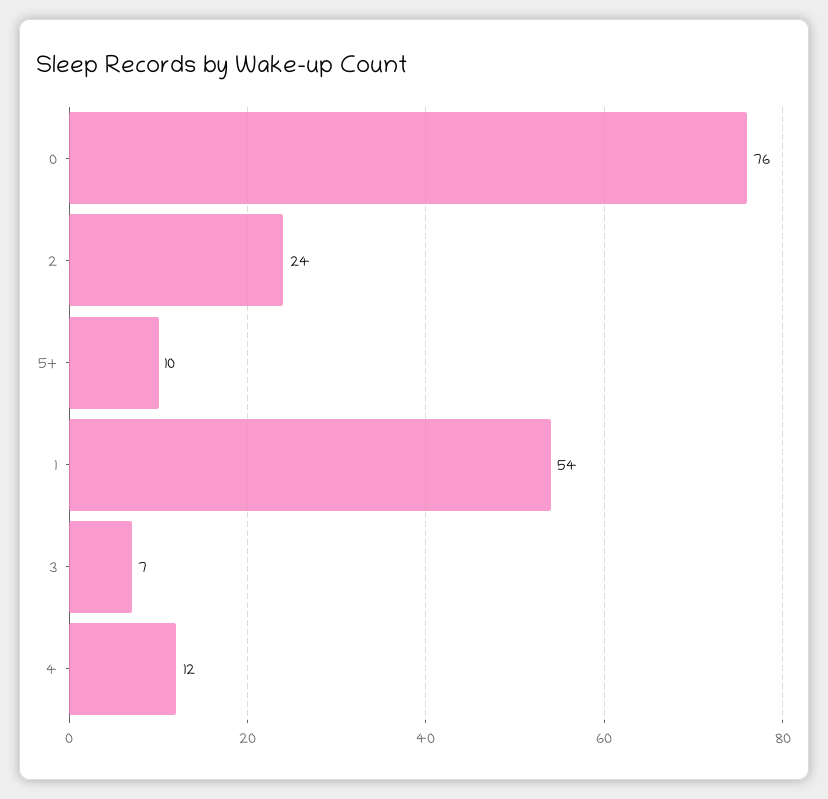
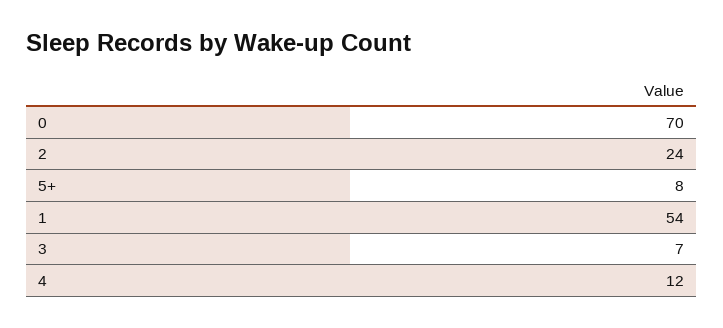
0: 76 -> 70
5+: 10 -> 8

